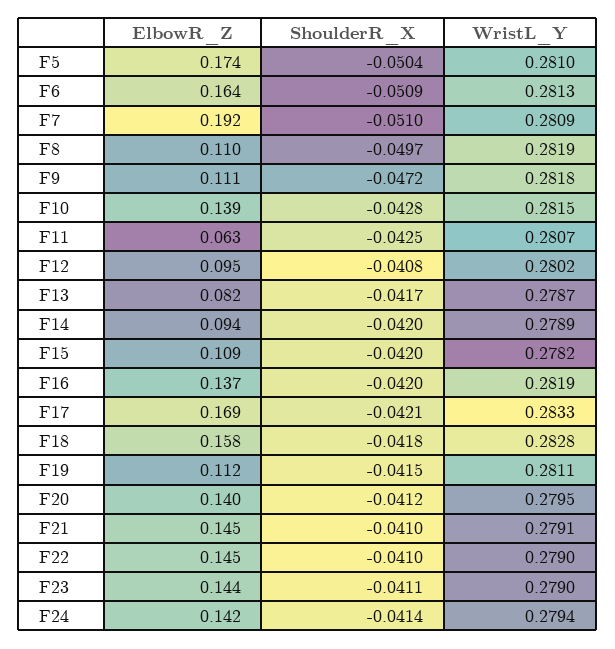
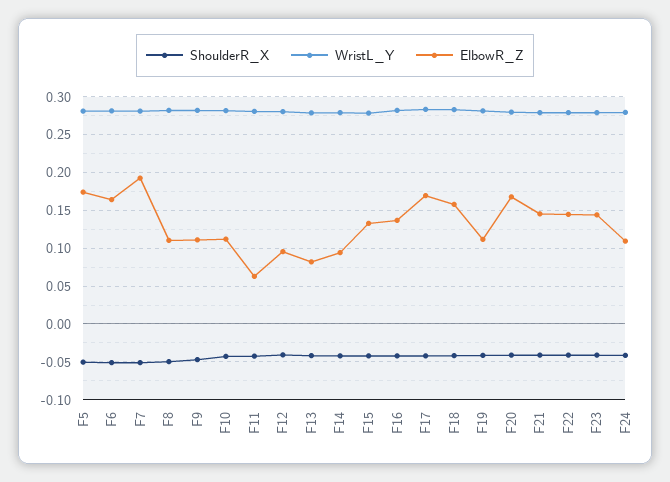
ElbowR_Z, F10: 0.139 -> 0.11
ElbowR_Z, F15: 0.109 -> 0.13
ElbowR_Z, F20: 0.14 -> 0.17
ElbowR_Z, F24: 0.142 -> 0.11

